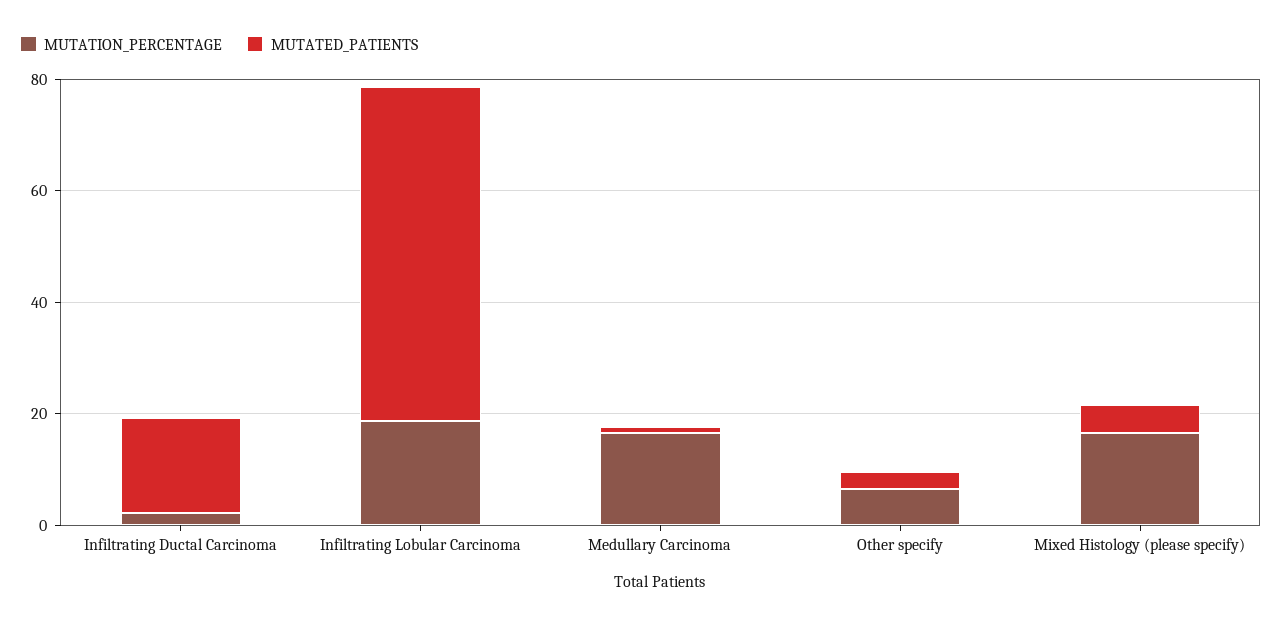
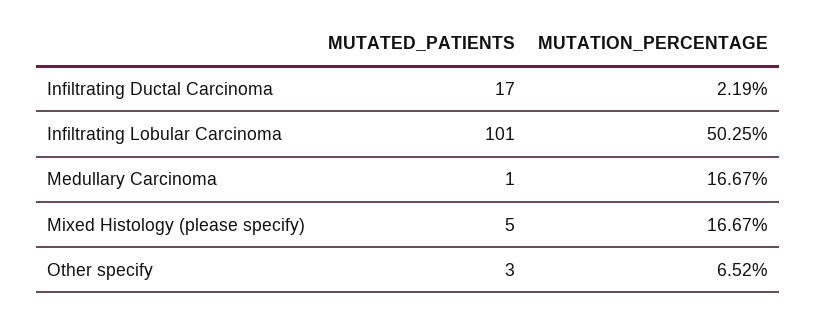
MUTATION_PERCENTAGE, Infiltrating Lobular Carcinoma: 20 -> 50.25
MUTATED_PATIENTS, Infiltrating Lobular Carcinoma: 60 -> 101

